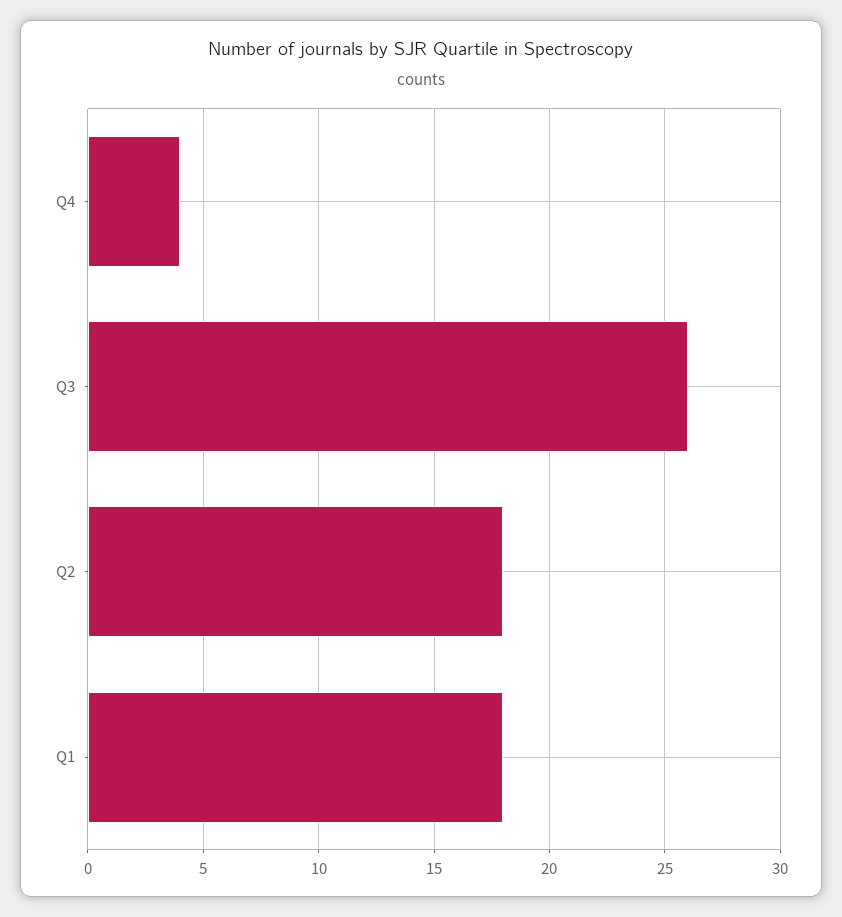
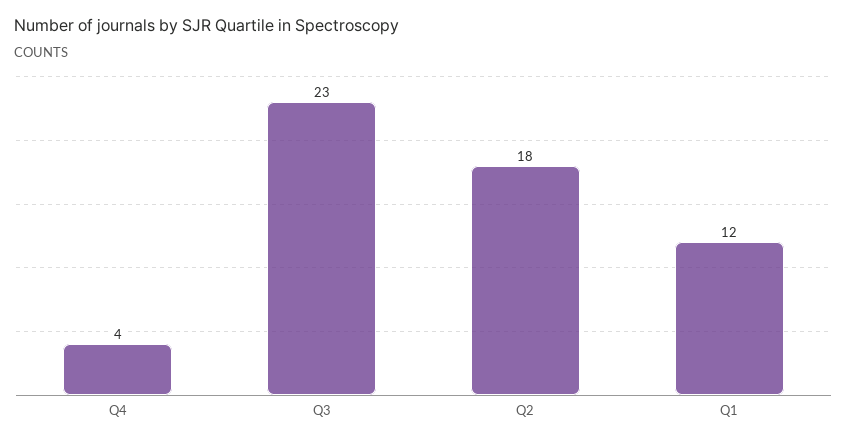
Q3: 26 -> 23
Q1: 18 -> 12

